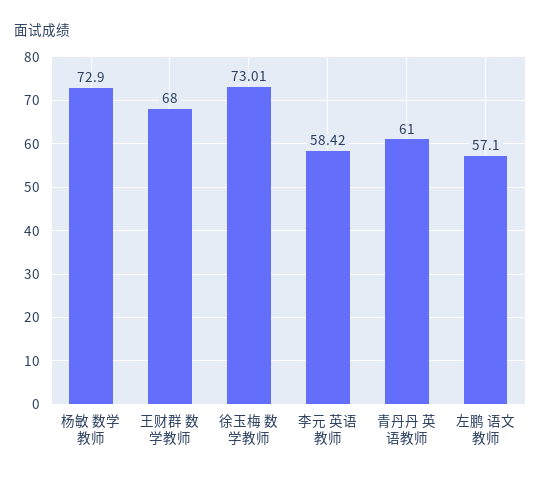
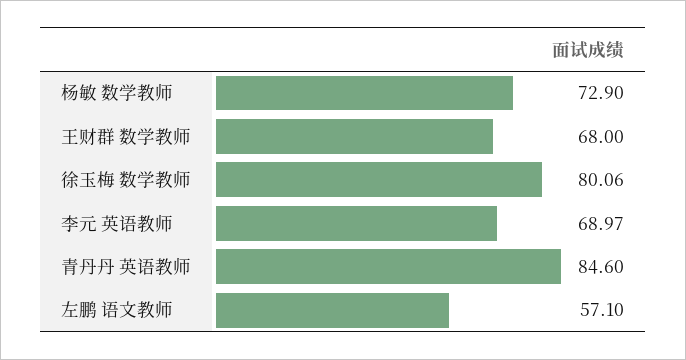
徐玉梅 数学教师: 73.01 -> 80.06
李元 英语教师: 58.42 -> 68.97
青丹丹 英语教师: 61 -> 84.6

